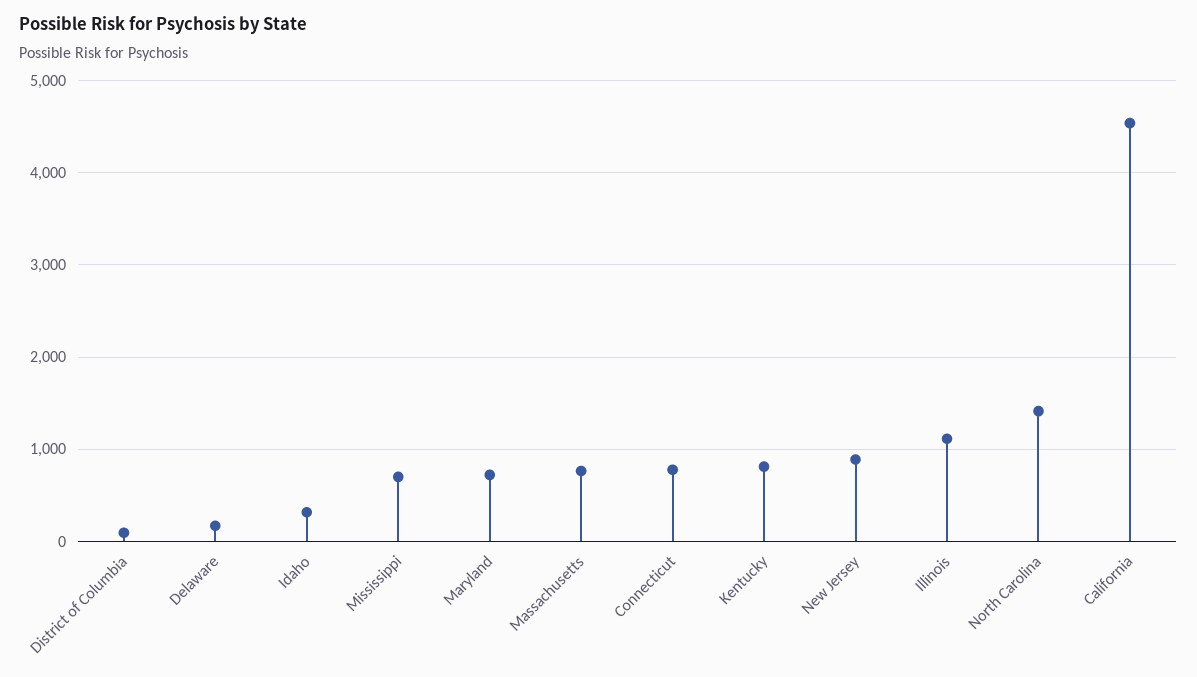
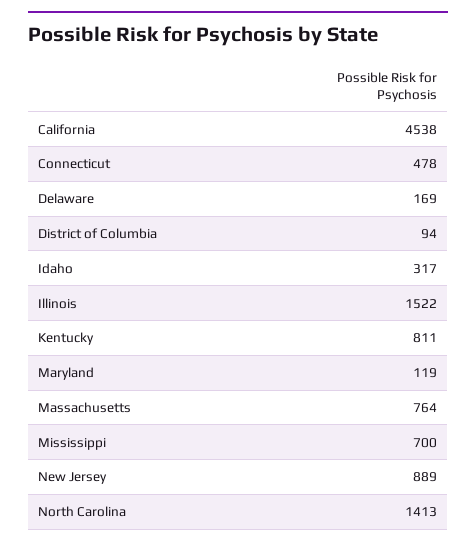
Maryland: 700 -> 119
Connecticut: 800 -> 478
Illinois: 1100 -> 1522

